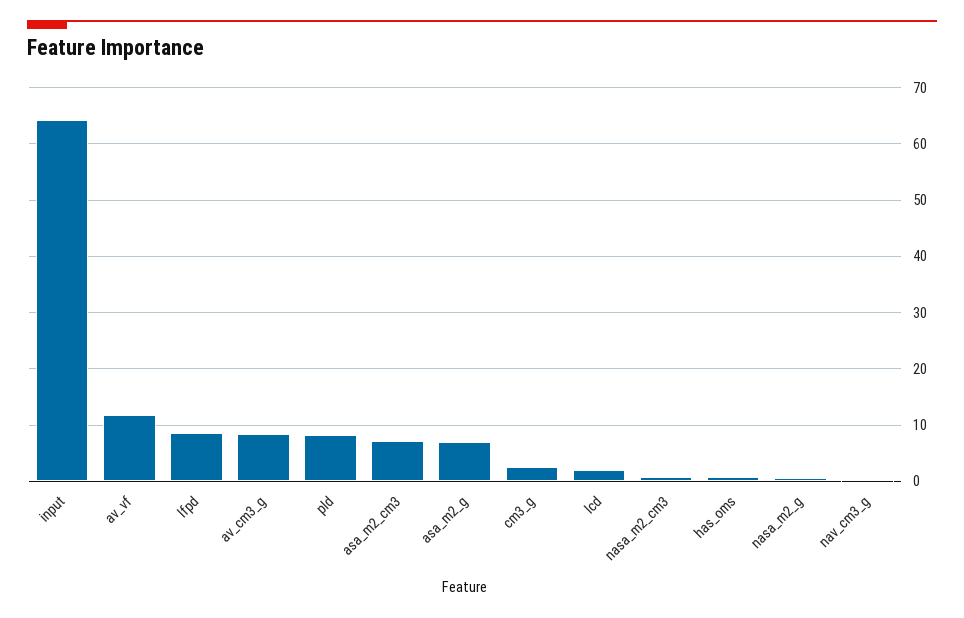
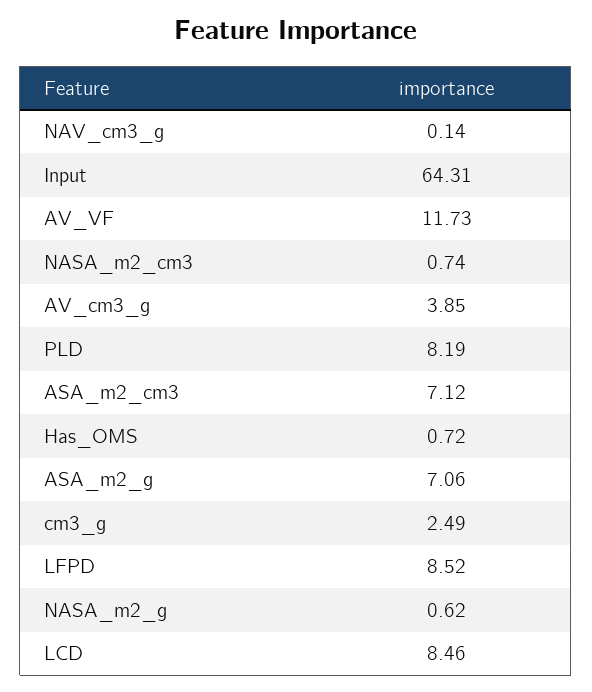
av_cm3_g: 8 -> 3.85
lcd: 2 -> 8.46

